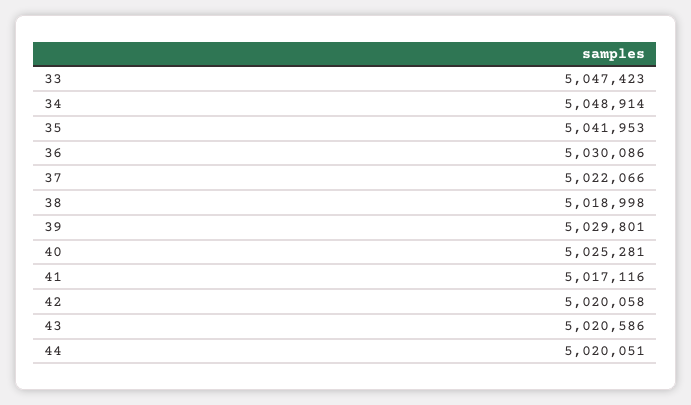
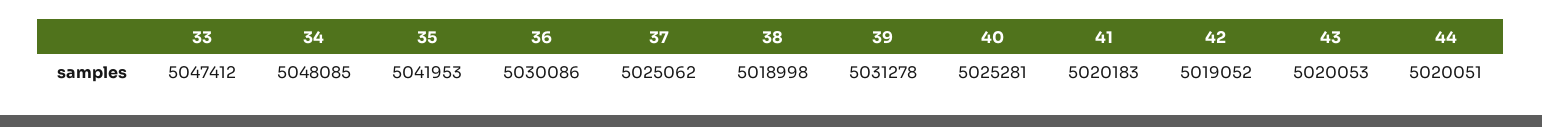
33: 5047423 -> 5047412
34: 5048914 -> 5048085
37: 5022066 -> 5025062
39: 5029801 -> 5031278
41: 5017116 -> 5020183
42: 5020058 -> 5019052
43: 5020586 -> 5020053

